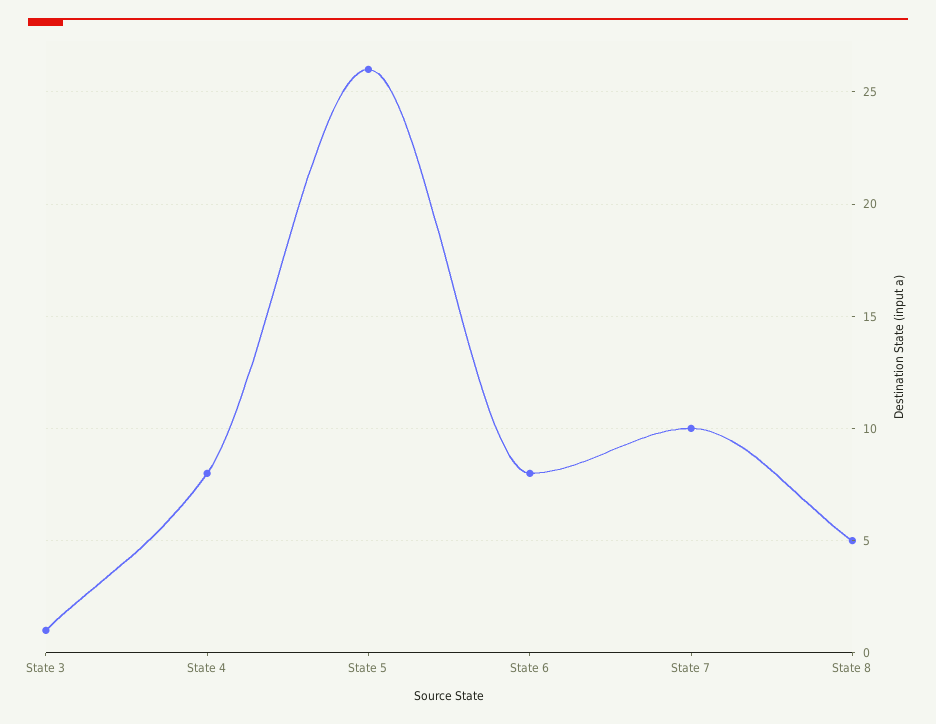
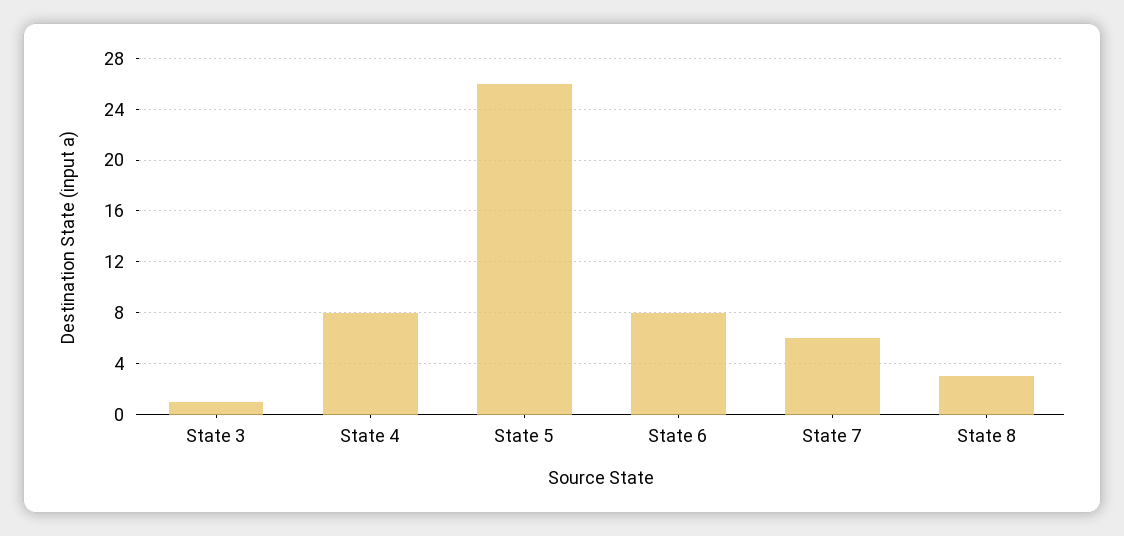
State 7: 10 -> 6
State 8: 5 -> 3

